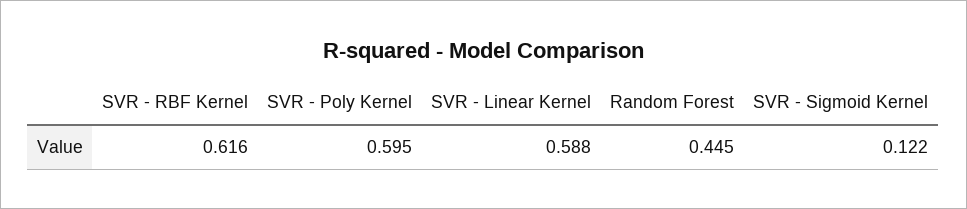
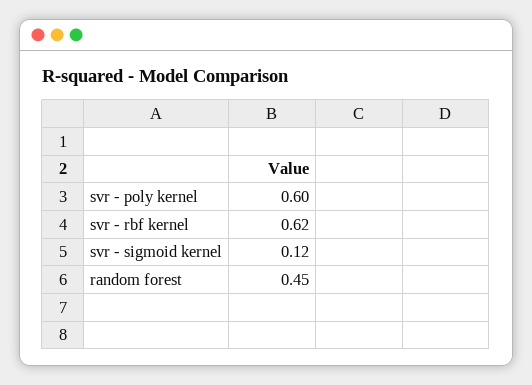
SVR - Linear Kernel: 0.588 -> none

